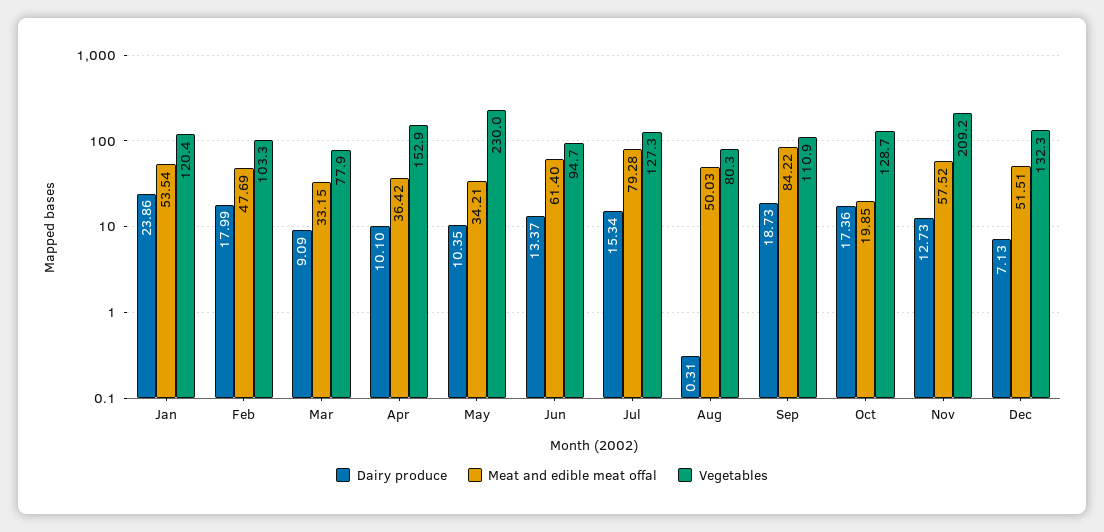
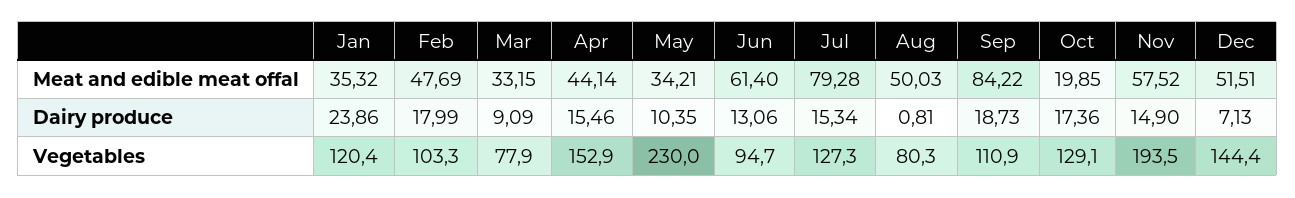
Meat and edible meat offal, Jan: 53.54 -> 35.32
Dairy produce, Apr: 10.1 -> 15.46
Meat and edible meat offal, Apr: 36.42 -> 44.14
Dairy produce, Jun: 13.37 -> 13.06
Dairy produce, Aug: 0.31 -> 0.81
Vegetables, Oct: 128.7 -> 129.1
Dairy produce, Nov: 12.73 -> 14.9
Vegetables, Nov: 209.2 -> 193.5
Vegetables, Dec: 132.3 -> 144.4

